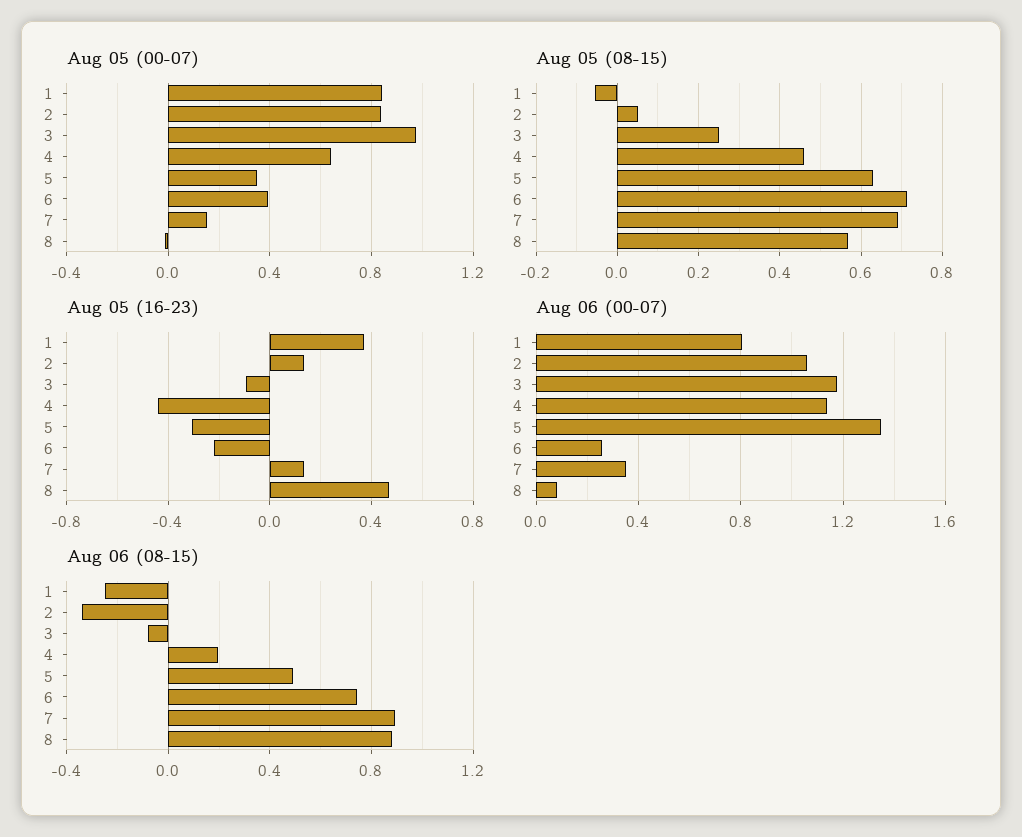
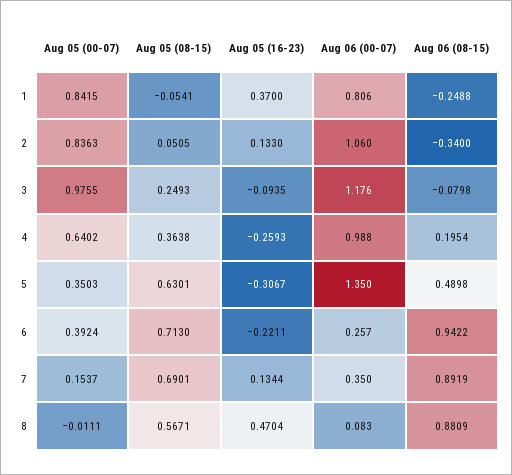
Aug 05 (08-15), 4: 0.46 -> 0.3638
Aug 05 (16-23), 4: -0.45 -> -0.2593
Aug 06 (00-07), 4: 1.15 -> 0.988
Aug 06 (08-15), 6: 0.75 -> 0.9422

